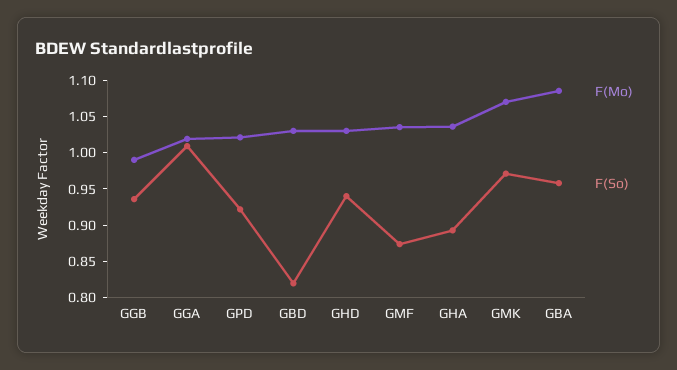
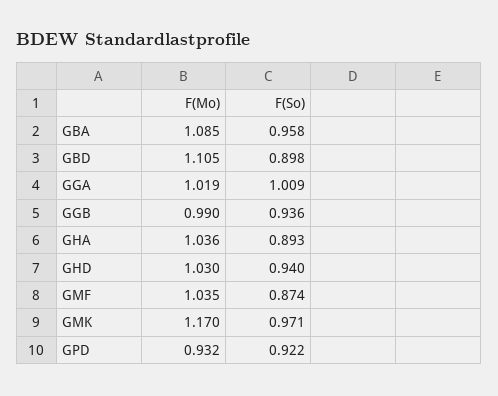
F(Mo), GPD: 1.025 -> 0.932
F(Mo), GBD: 1.025 -> 1.105
F(So), GBD: 0.825 -> 0.898
F(Mo), GMK: 1.075 -> 1.17

